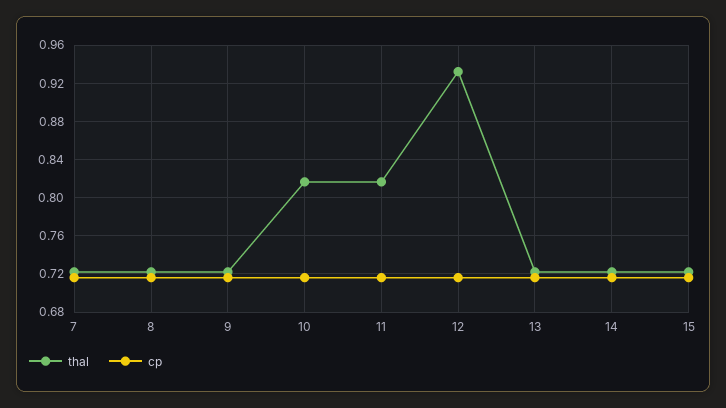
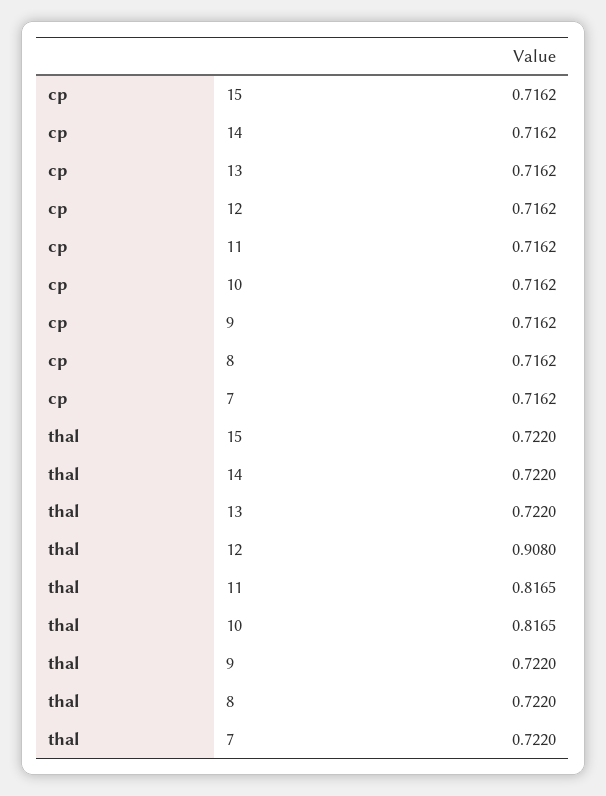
thal, 12: 0.93 -> 0.908

